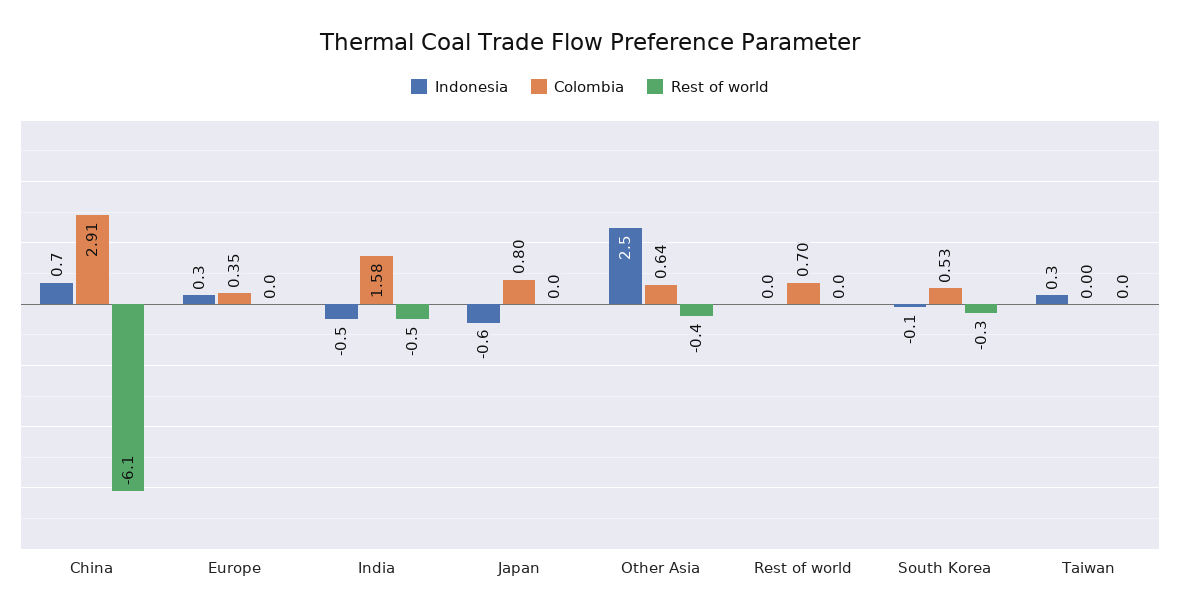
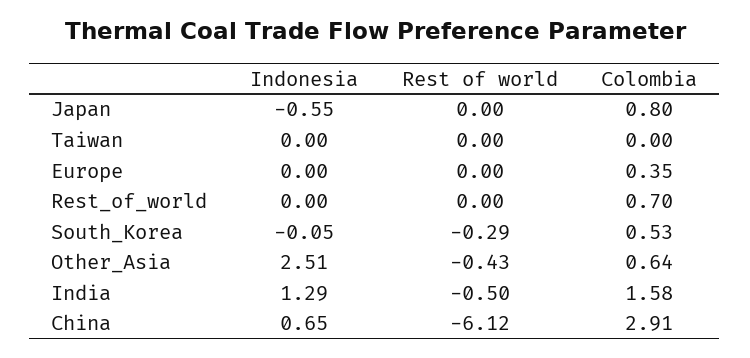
Indonesia, Europe: 0.3 -> 0
Indonesia, India: -0.5 -> 1.29
Indonesia, Taiwan: 0.3 -> 0

